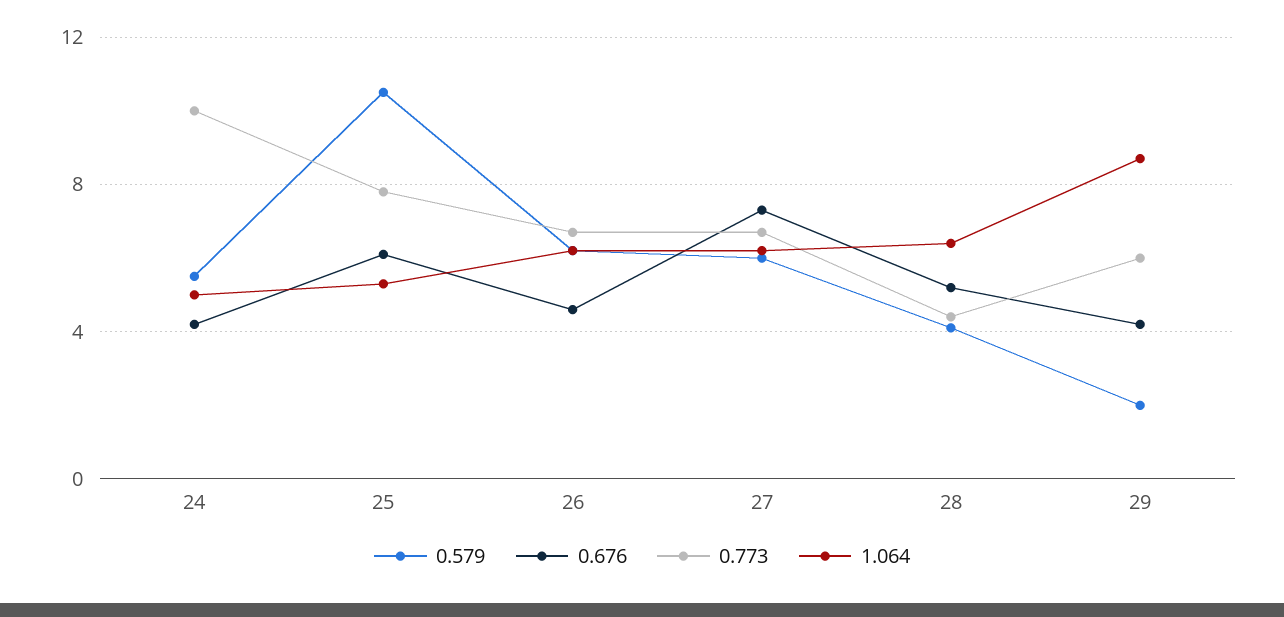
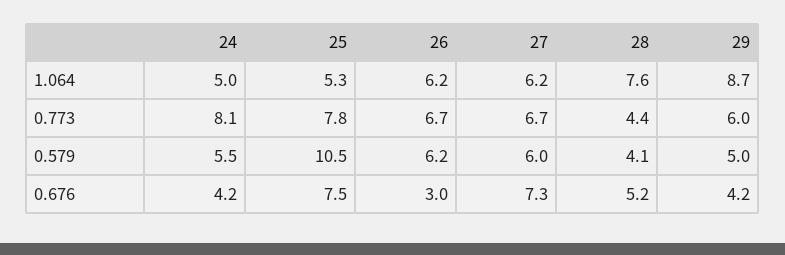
0.773, 24: 10 -> 8.1
0.676, 25: 6 -> 7.5
0.676, 26: 4.5 -> 3
1.064, 28: 6.5 -> 7.6
0.579, 29: 2 -> 5

